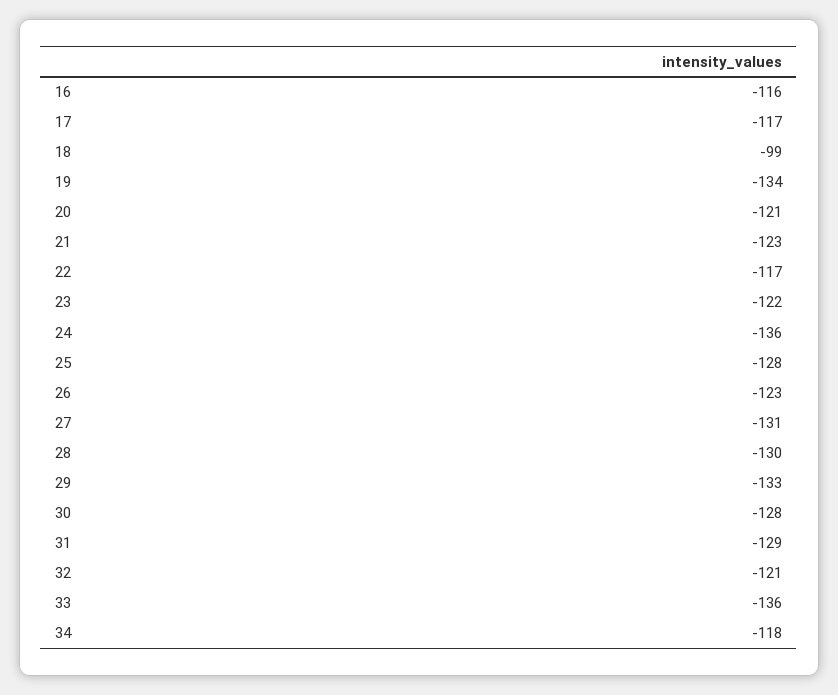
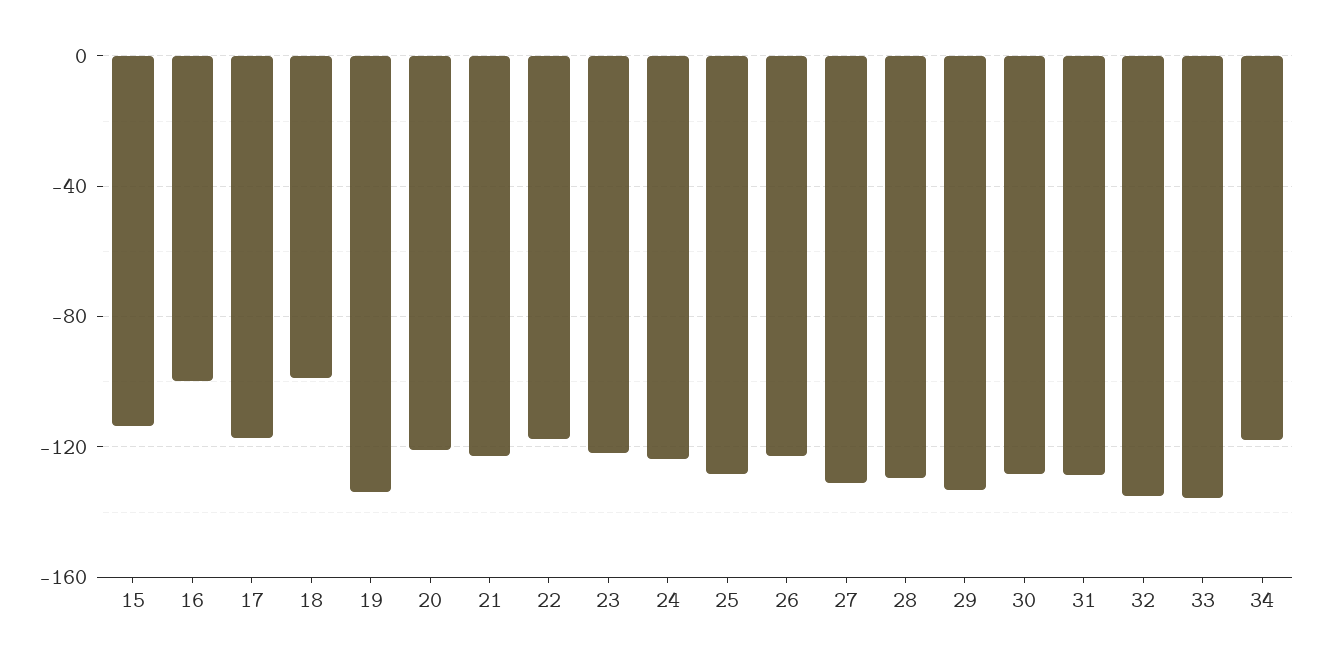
16: -116 -> -100
24: -136 -> -125
32: -121 -> -135
15: none -> -115

